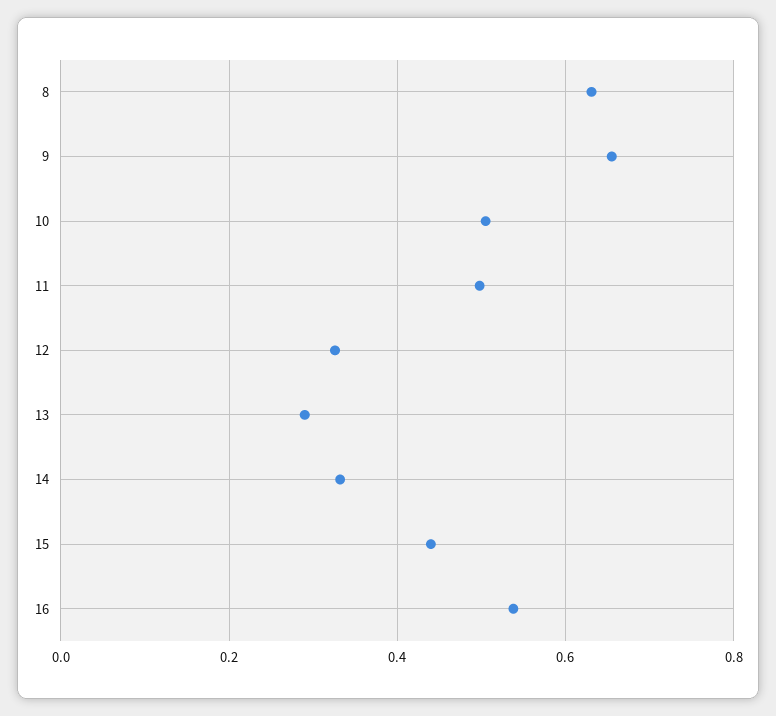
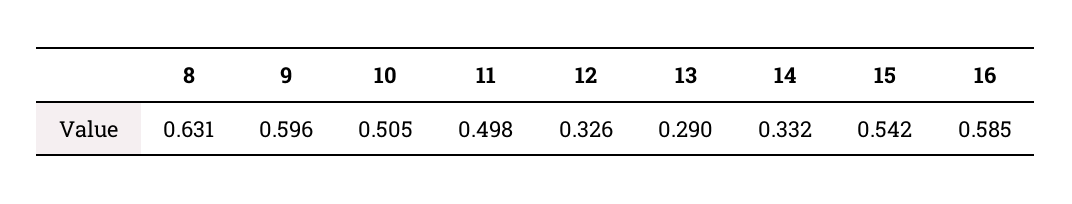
9: 0.66 -> 0.596
15: 0.44 -> 0.542
16: 0.54 -> 0.585

